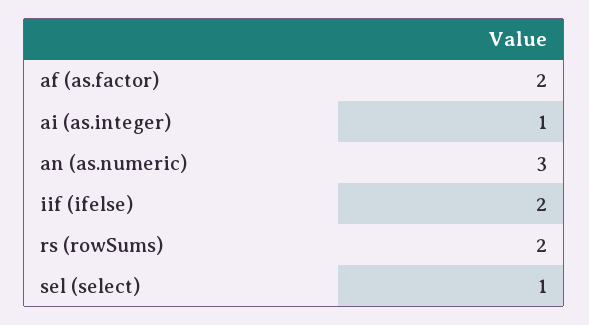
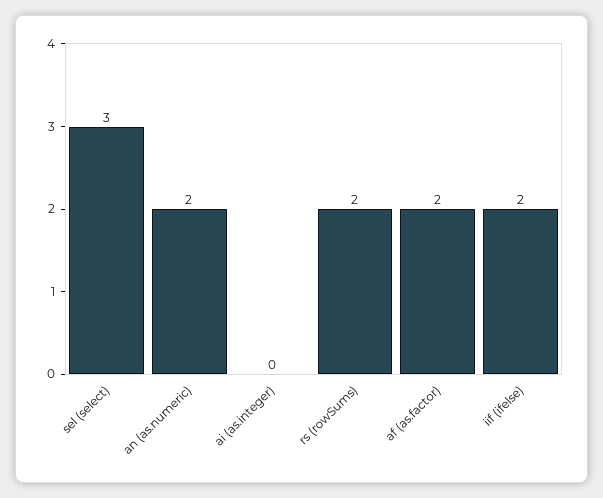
ai (as.integer): 1 -> 0
an (as.numeric): 3 -> 2
sel (select): 1 -> 3

